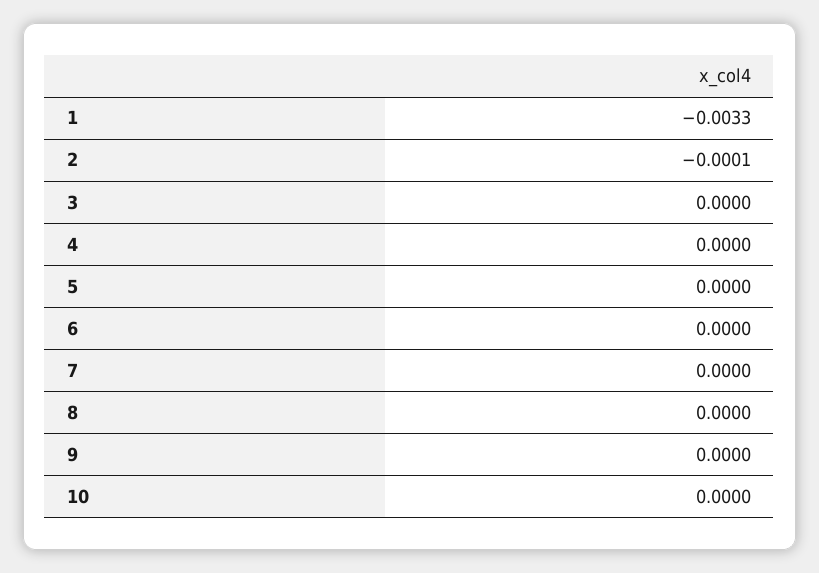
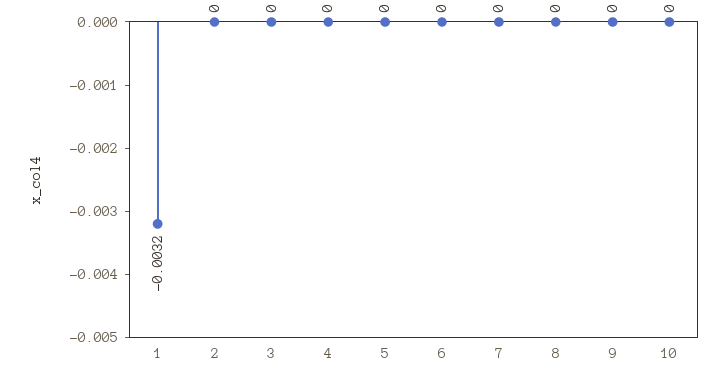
1: -0.0033 -> -0.0032
2: -0.0001 -> 0

